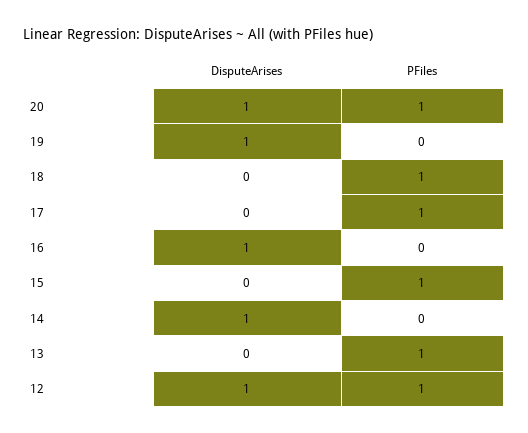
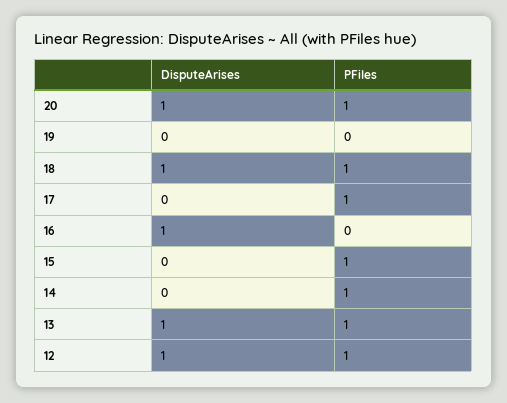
DisputeArises, 19: 1 -> 0
DisputeArises, 18: 0 -> 1
DisputeArises, 14: 1 -> 0
PFiles, 14: 0 -> 1
DisputeArises, 13: 0 -> 1

